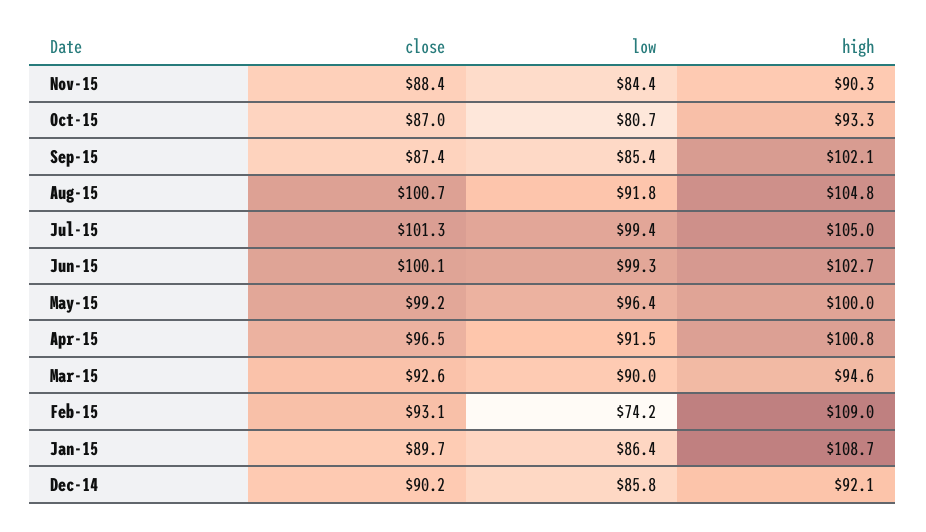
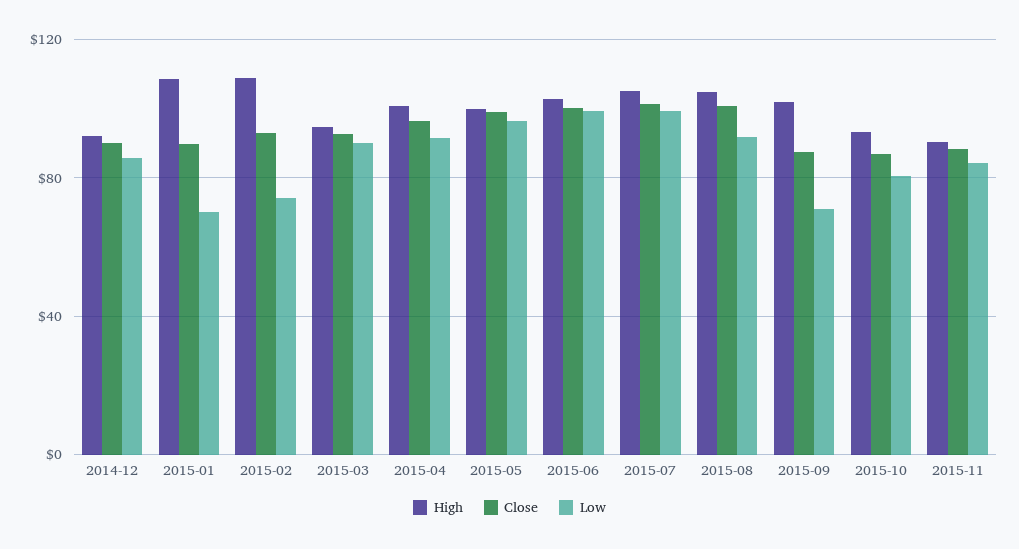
low, Sep-15: 85.4 -> 70
low, Jan-15: 86.4 -> 70

